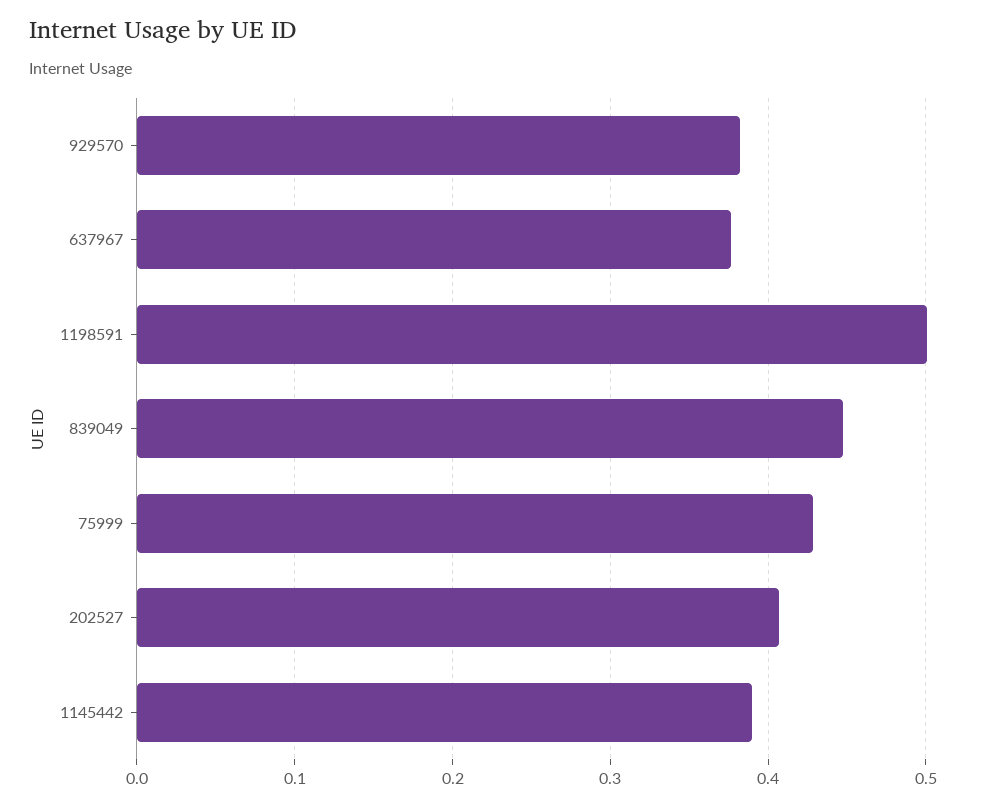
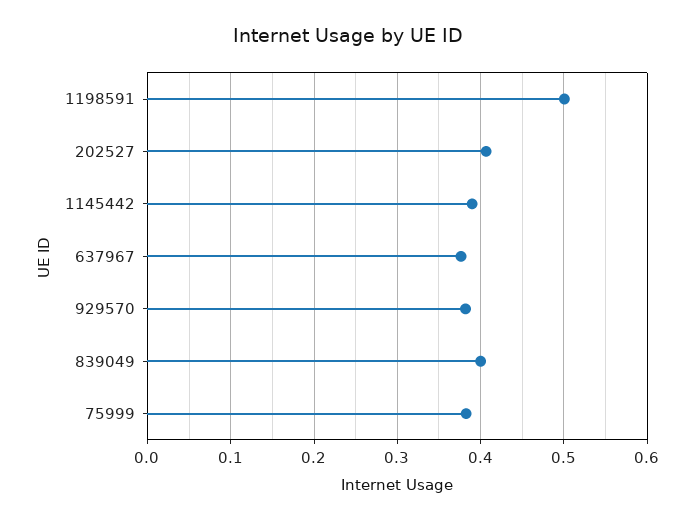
839049: 0.45 -> 0.4
75999: 0.43 -> 0.38

